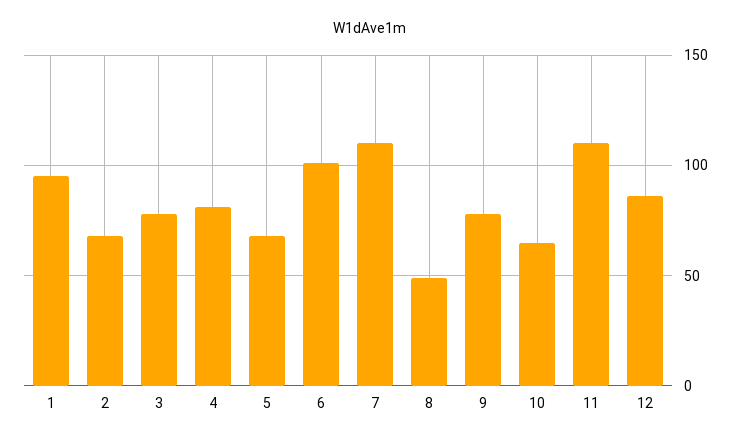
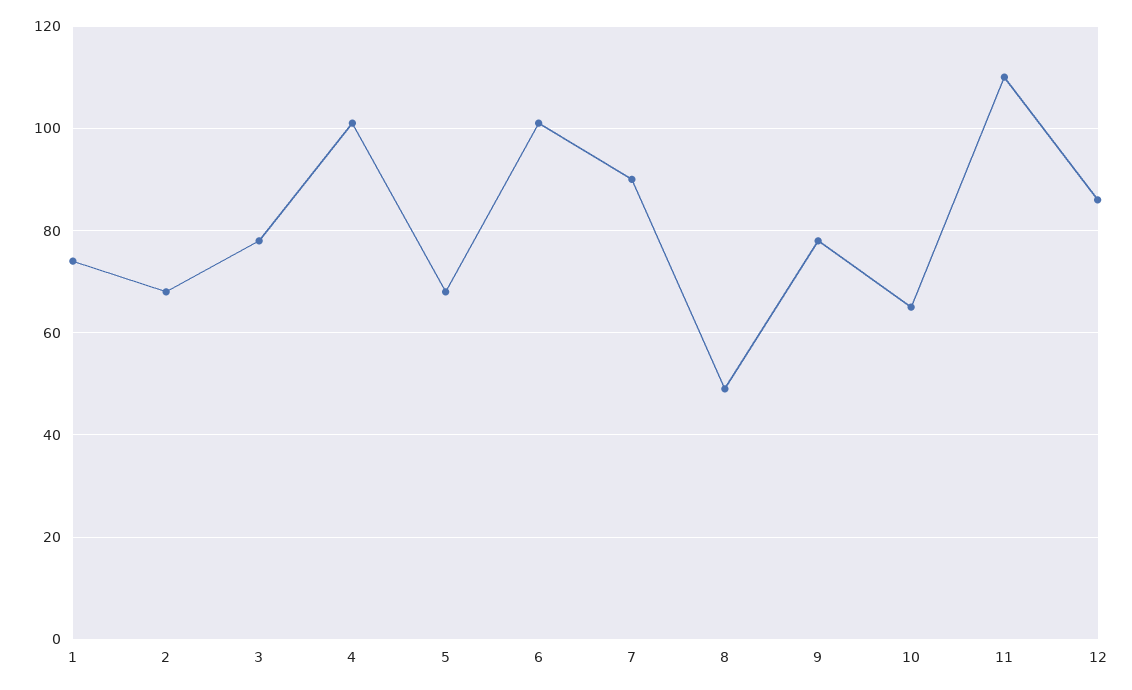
1: 95 -> 75
4: 80 -> 100
7: 110 -> 90

